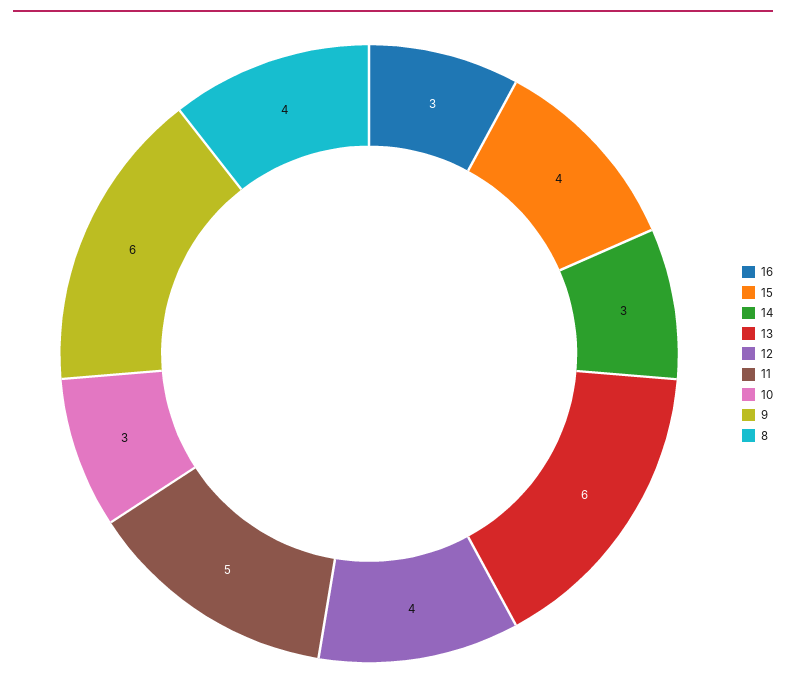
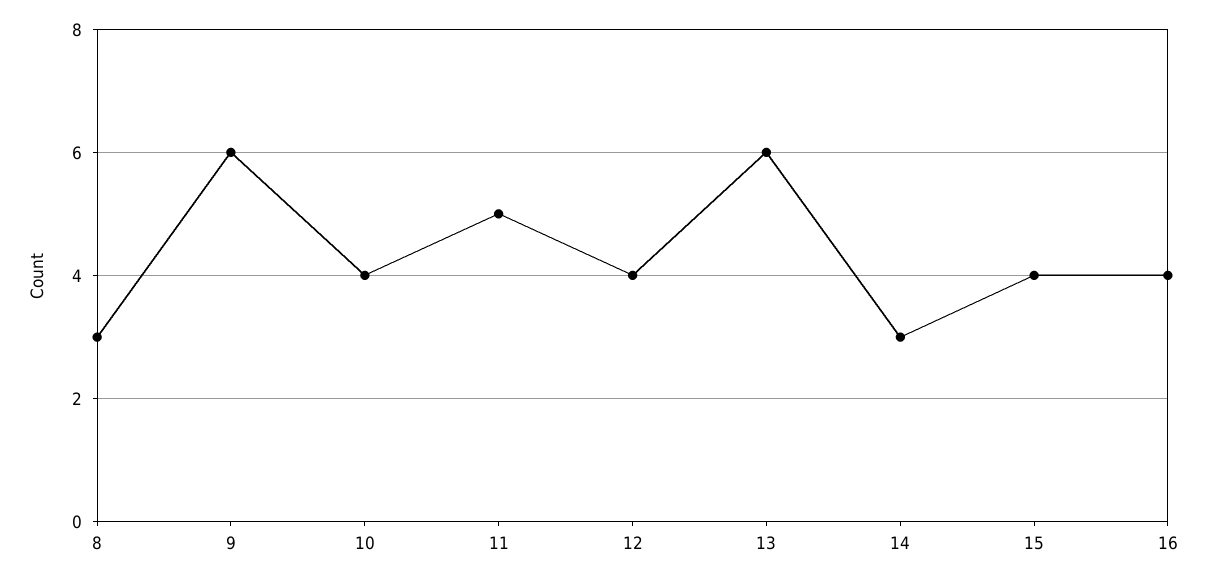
16: 3 -> 4
10: 3 -> 4
8: 4 -> 3

